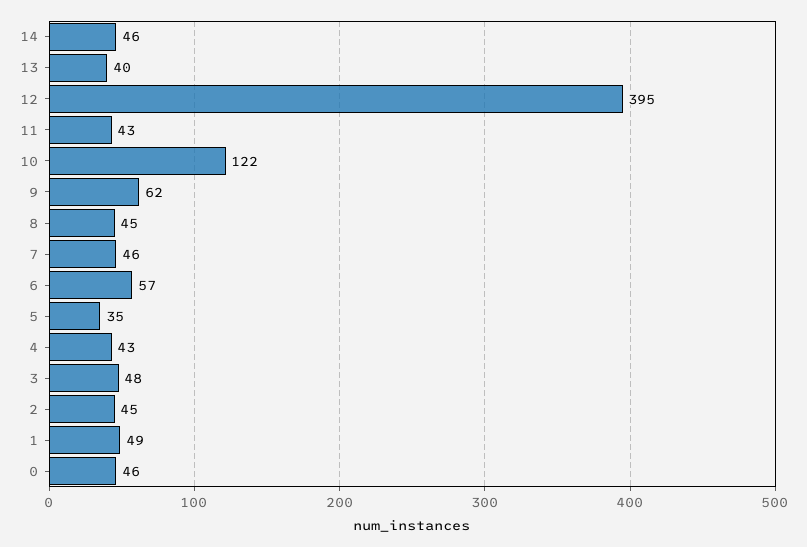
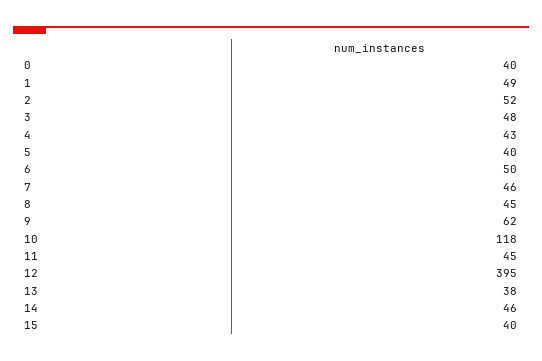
13: 40 -> 38
11: 43 -> 45
10: 122 -> 118
6: 57 -> 50
5: 35 -> 40
2: 45 -> 52
0: 46 -> 40
15: none -> 40

